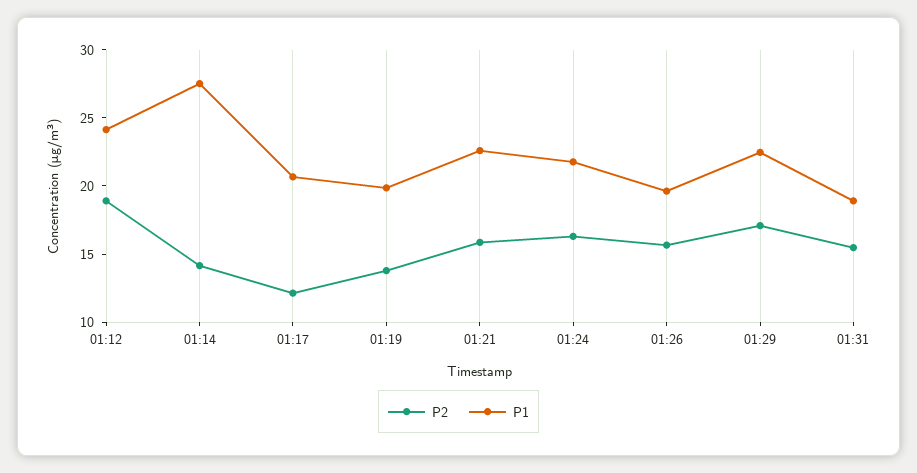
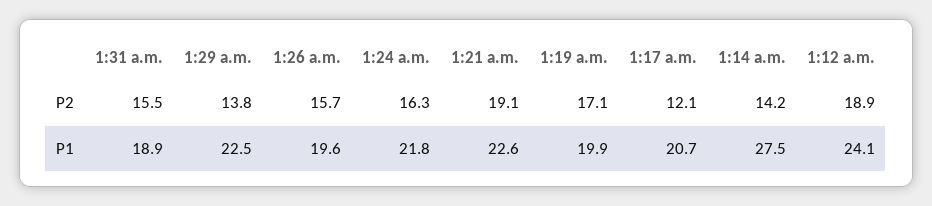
P2, 01:19: 14 -> 17.1
P2, 01:21: 16 -> 19.1
P2, 01:29: 17 -> 13.8

